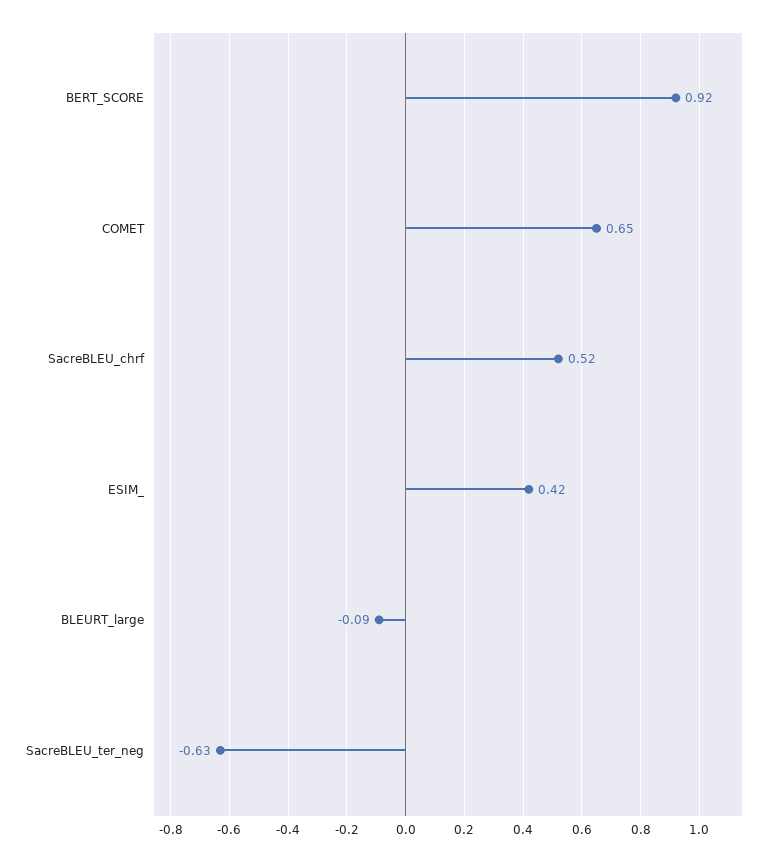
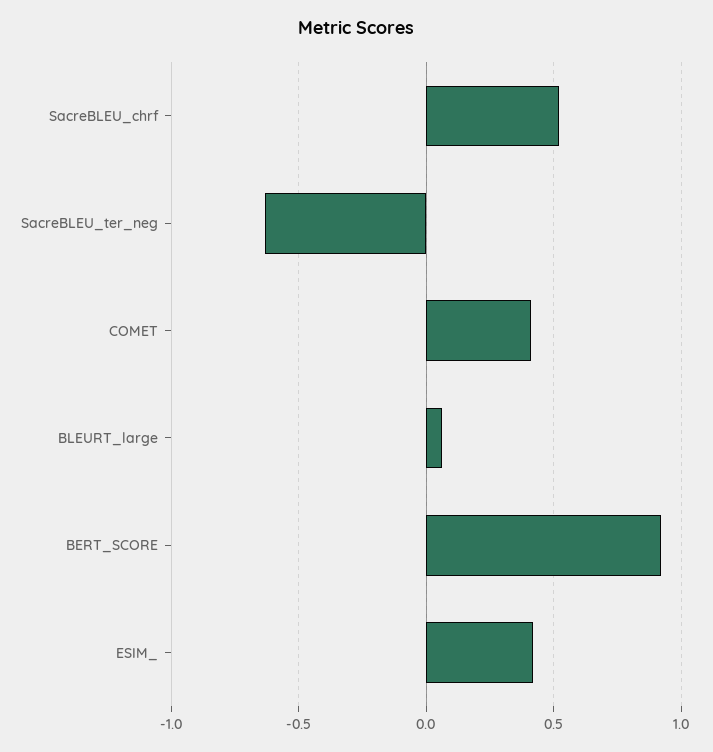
COMET: 0.65 -> 0.4
BLEURT_large: -0.09 -> 0.05

